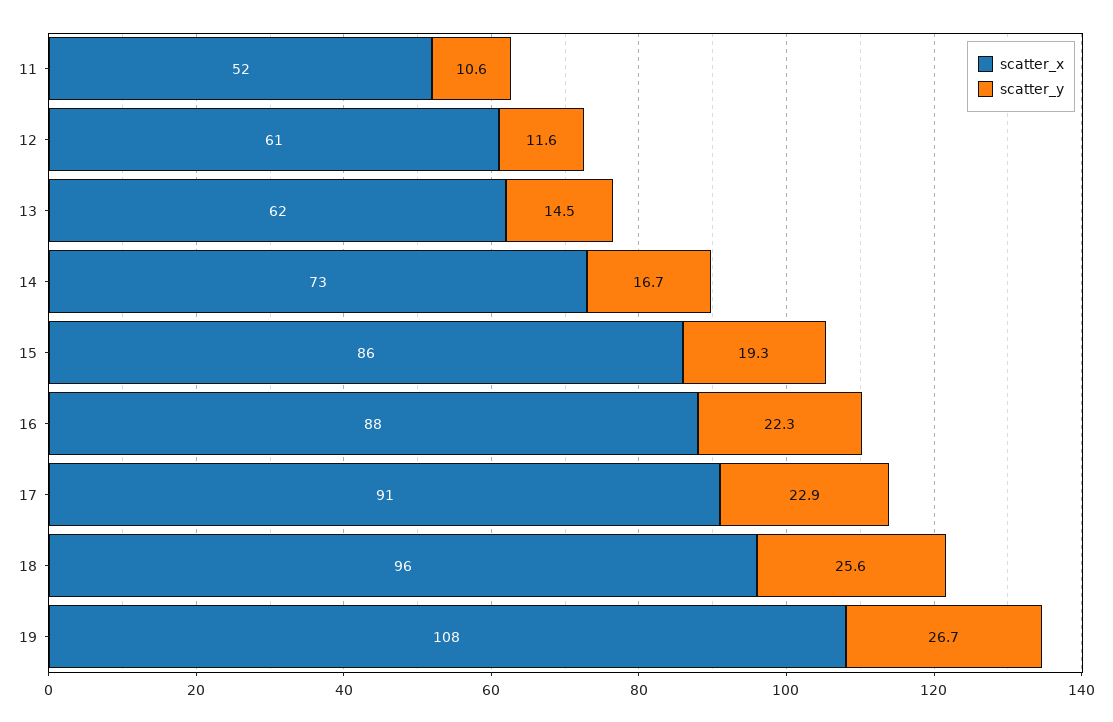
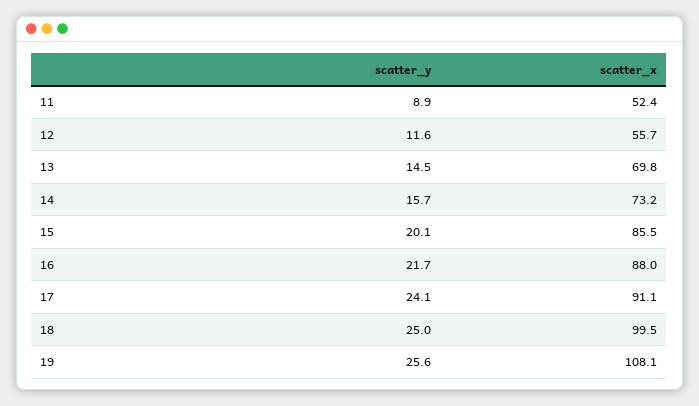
scatter_y, 11: 10.6 -> 8.9
scatter_x, 12: 61 -> 55.7
scatter_x, 13: 62 -> 69.8
scatter_y, 14: 16.7 -> 15.7
scatter_y, 15: 19.3 -> 20.1
scatter_y, 16: 22.3 -> 21.7
scatter_y, 17: 22.9 -> 24.1
scatter_x, 18: 96 -> 99.5
scatter_y, 18: 25.6 -> 25
scatter_y, 19: 26.7 -> 25.6

